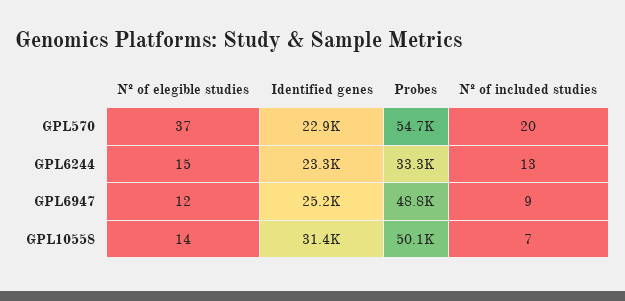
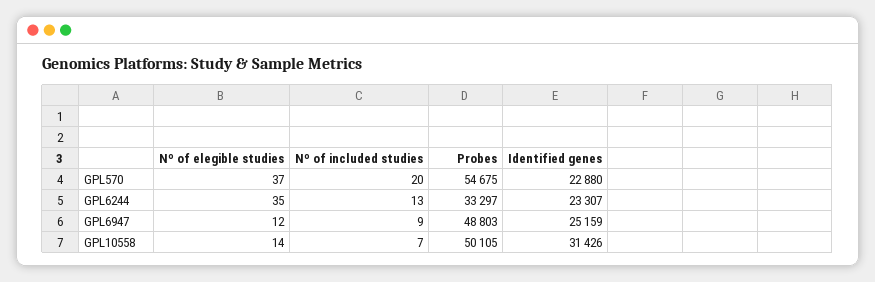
Nº of elegible studies, GPL6244: 15 -> 35

